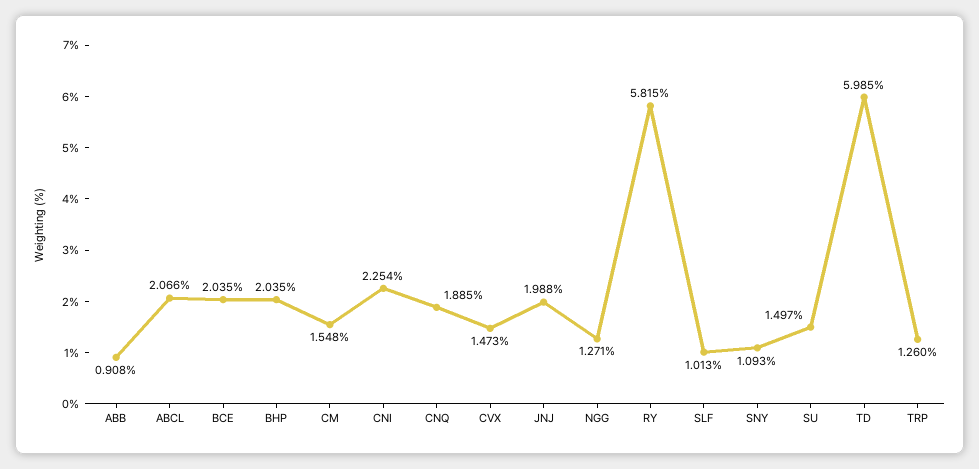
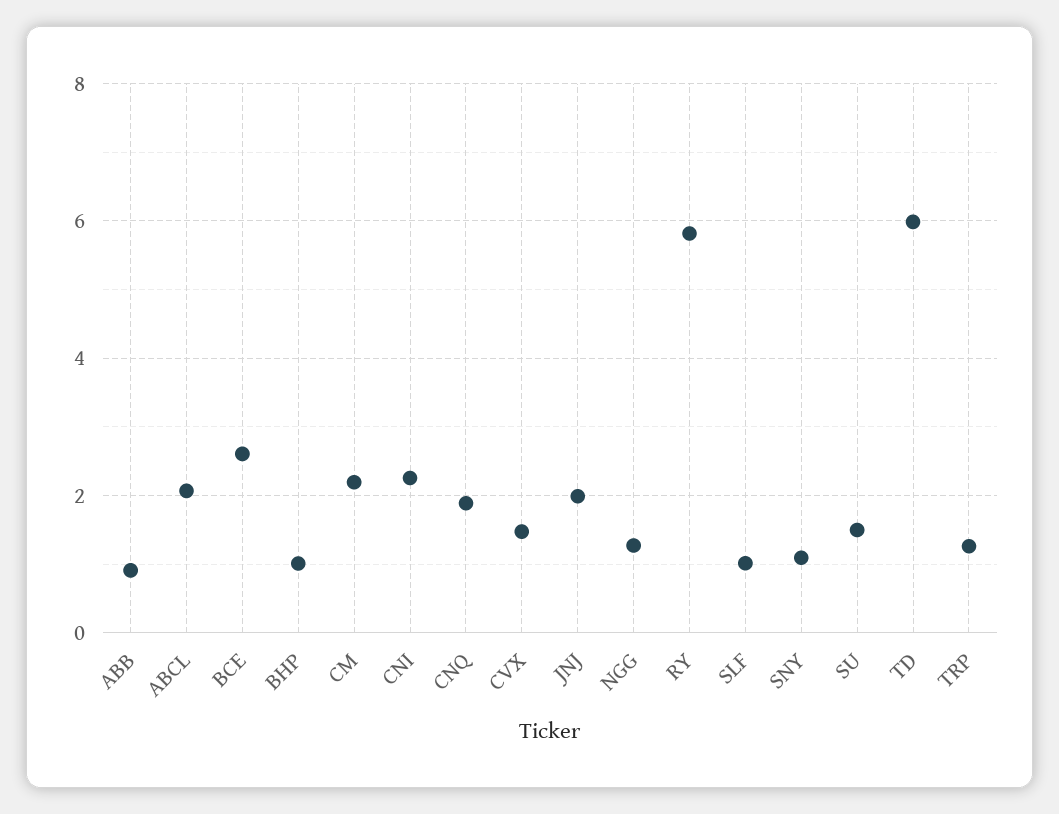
BCE: 2.035 -> 2.6
BHP: 2.035 -> 1
CM: 1.548 -> 2.2

